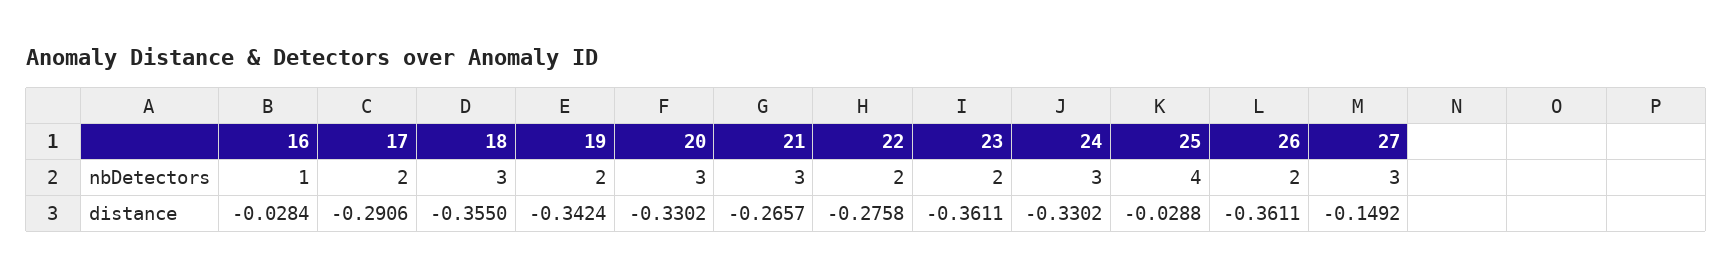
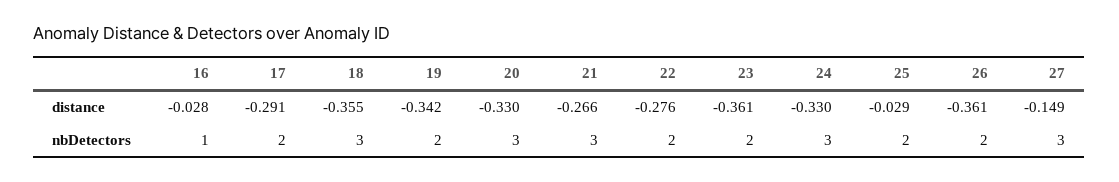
25, nbDetectors: 4 -> 2

